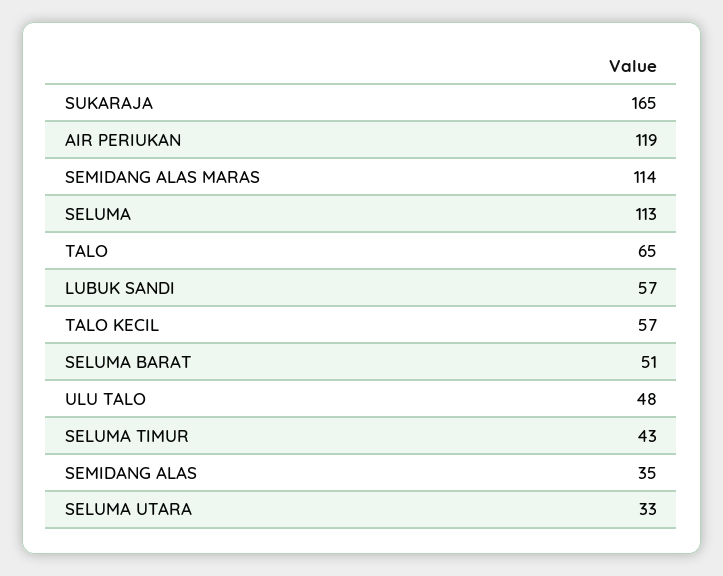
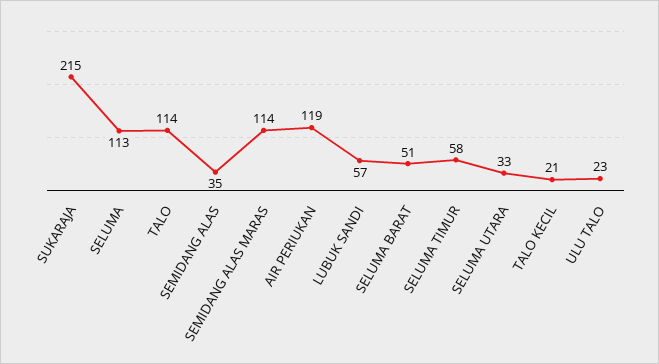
SUKARAJA: 165 -> 215
TALO: 65 -> 114
TALO KECIL: 57 -> 21
ULU TALO: 48 -> 23
SELUMA TIMUR: 43 -> 58

